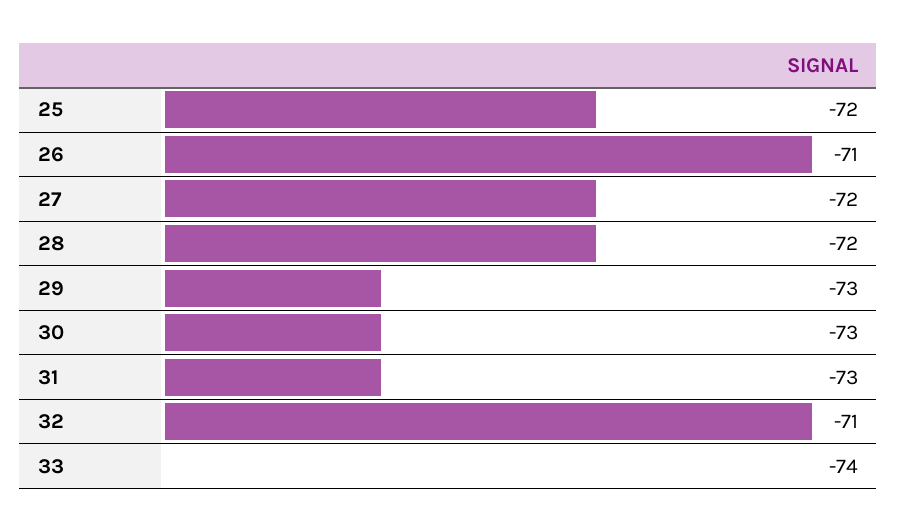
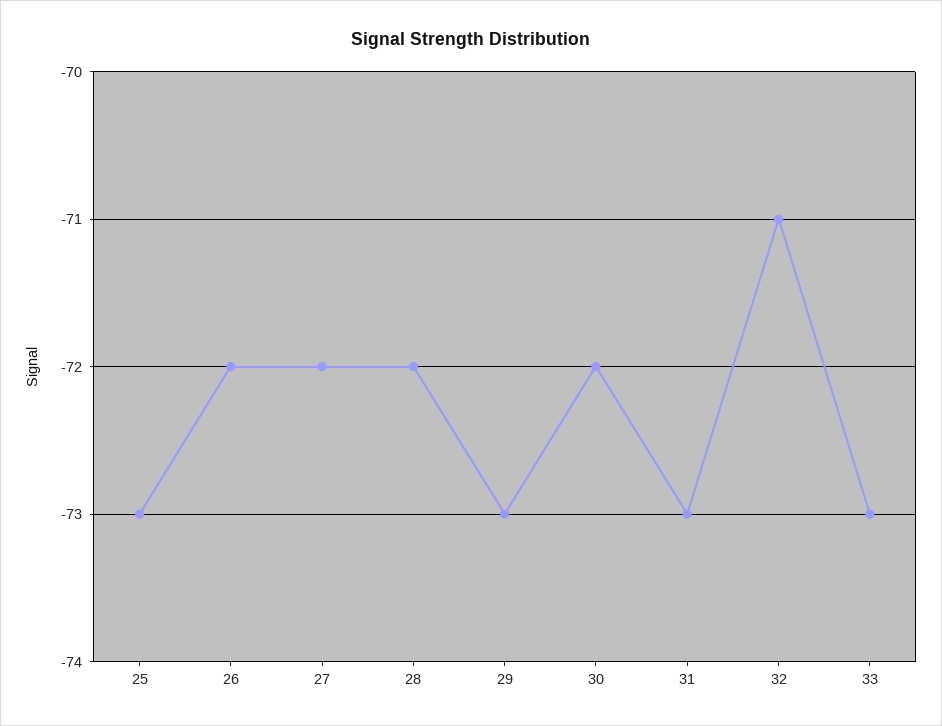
25: -72 -> -73
26: -71 -> -72
30: -73 -> -72
33: -74 -> -73

